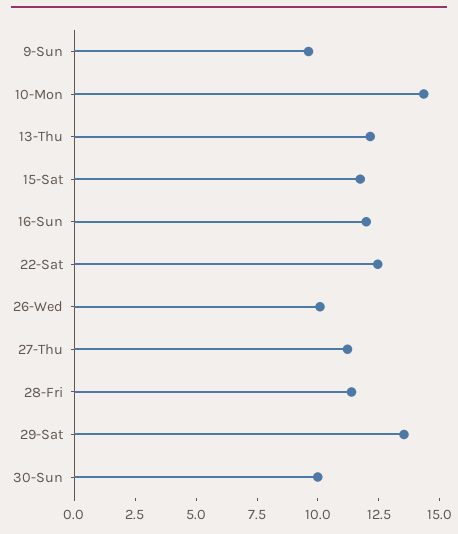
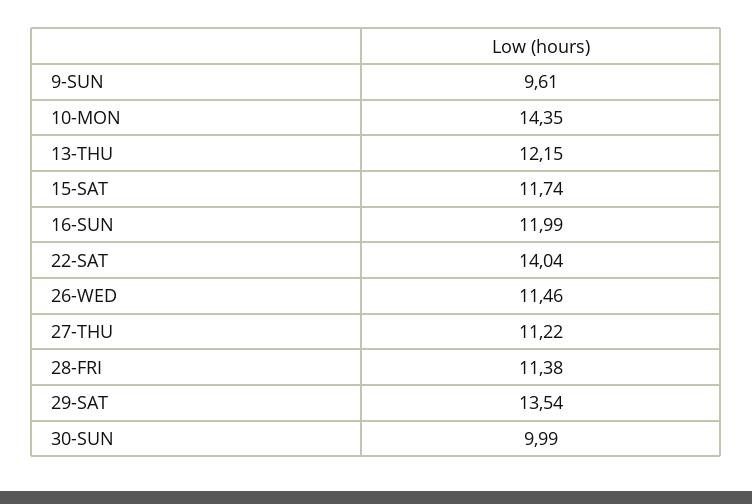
22-Sat: 12.5 -> 14.04
26-Wed: 10 -> 11.46

